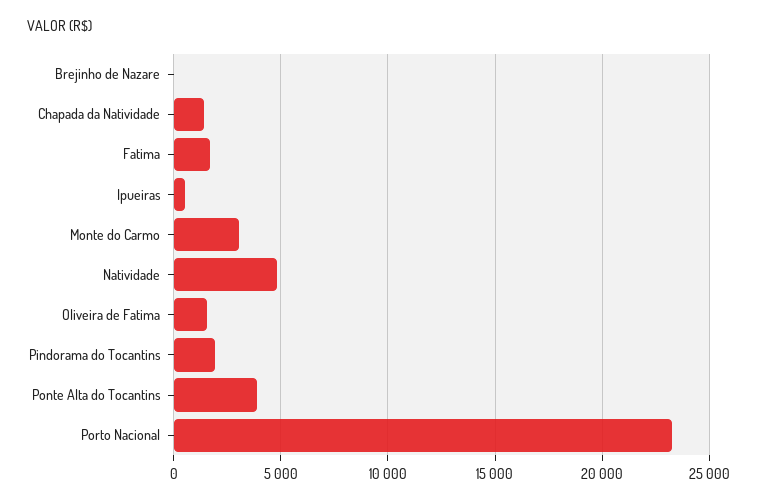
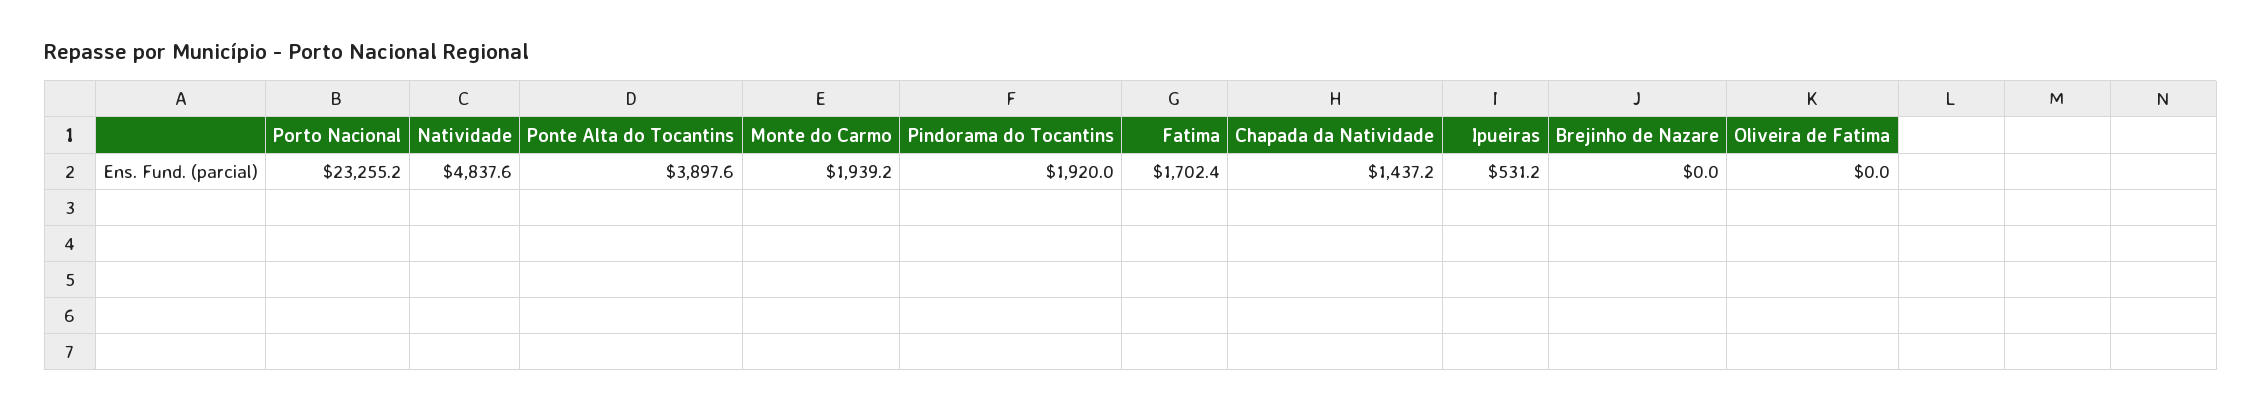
Monte do Carmo: 3000 -> 1939.2
Oliveira de Fatima: 1500 -> 0

